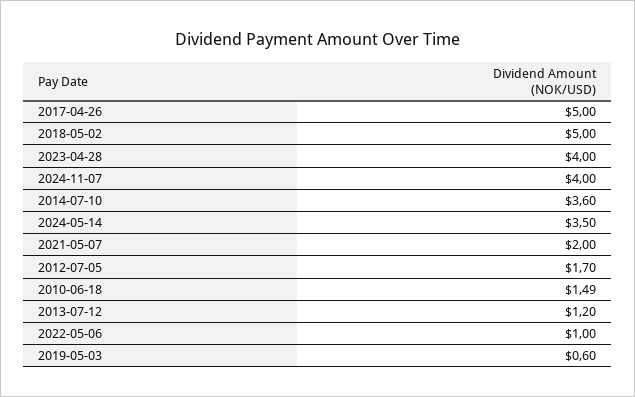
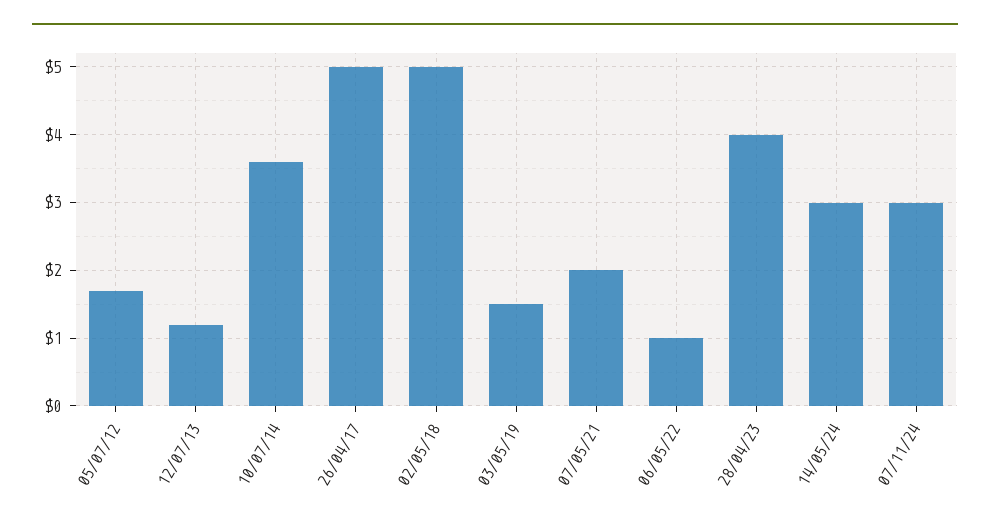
2024-11-07: 4 -> 3
2024-05-14: 3.5 -> 3
2010-06-18: 1.49 -> none
2019-05-03: 0.6 -> 1.5

